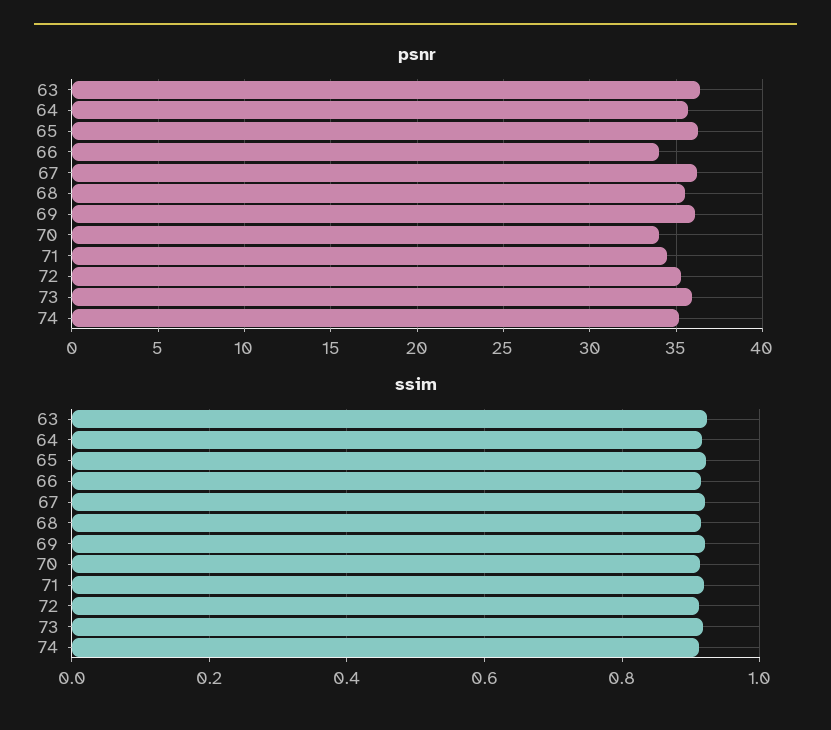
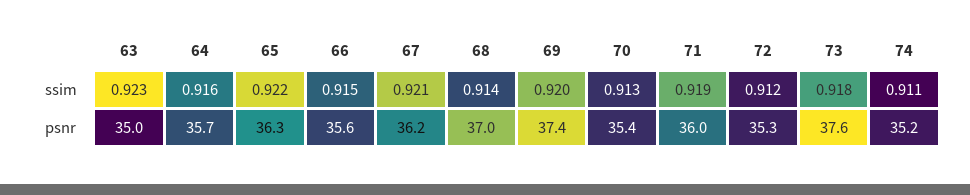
psnr, 63: 36.5 -> 35
psnr, 66: 34 -> 35.6
psnr, 68: 35.5 -> 37
psnr, 69: 36 -> 37.4
psnr, 70: 34 -> 35.4
psnr, 71: 34.5 -> 36
psnr, 73: 36 -> 37.6

